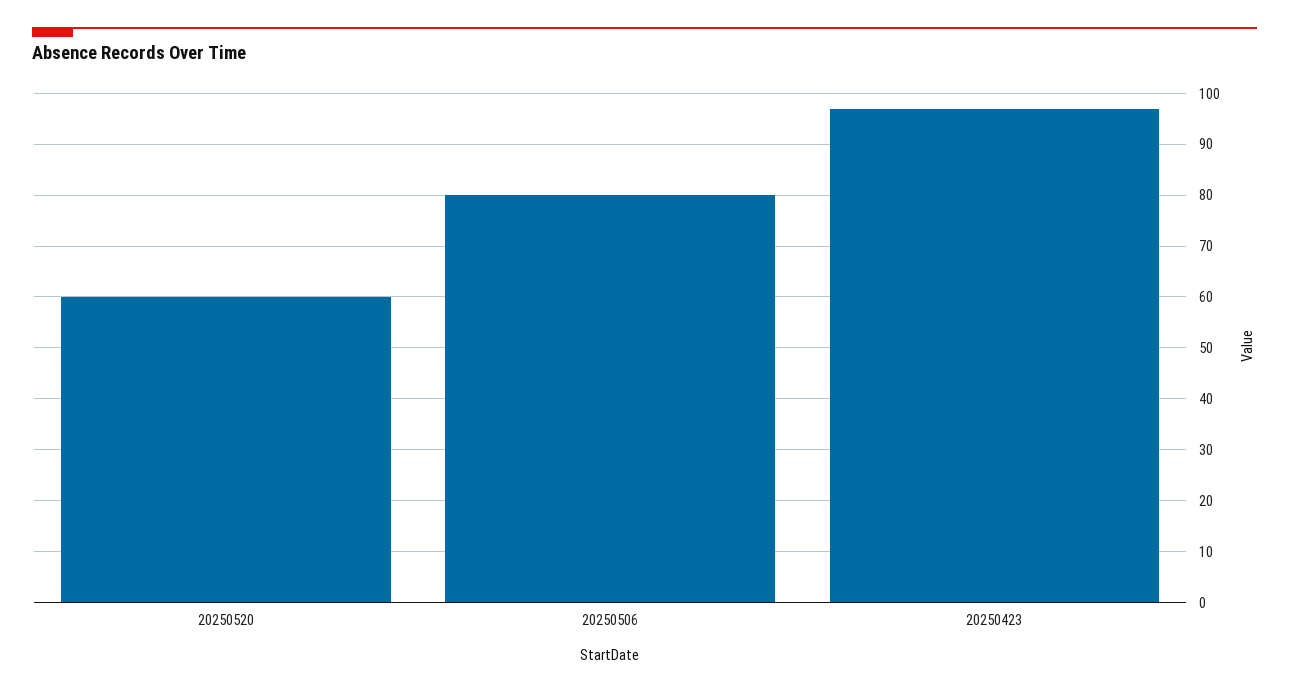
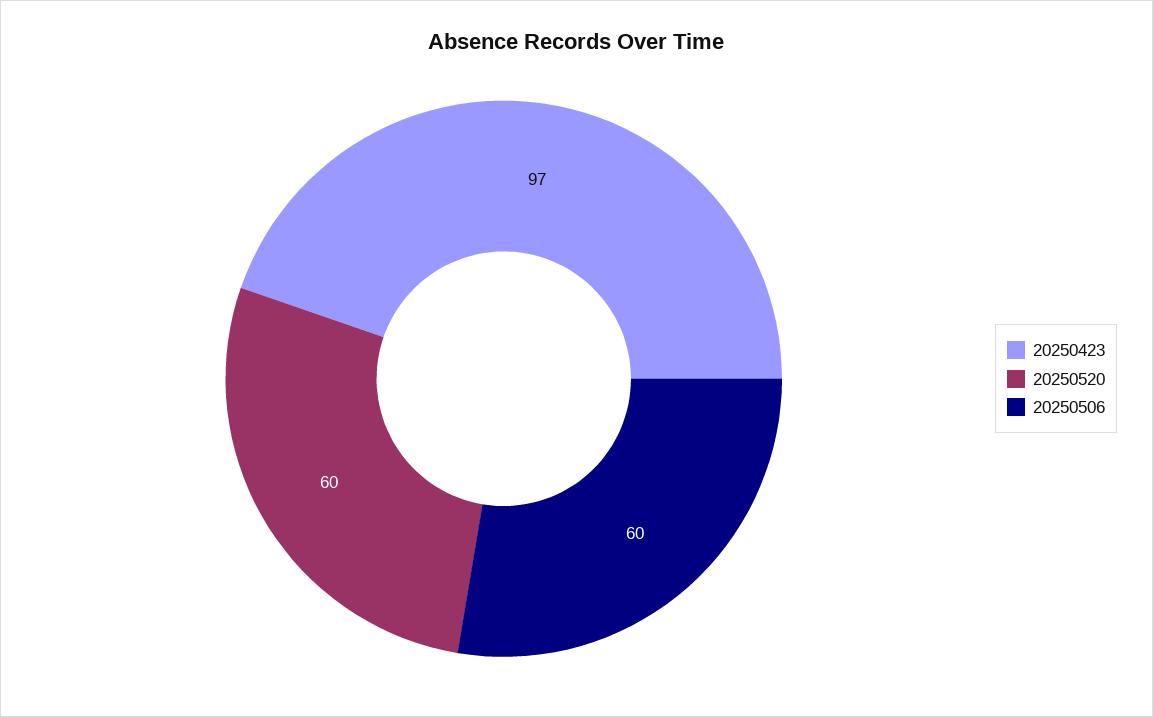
20250506: 80 -> 60

